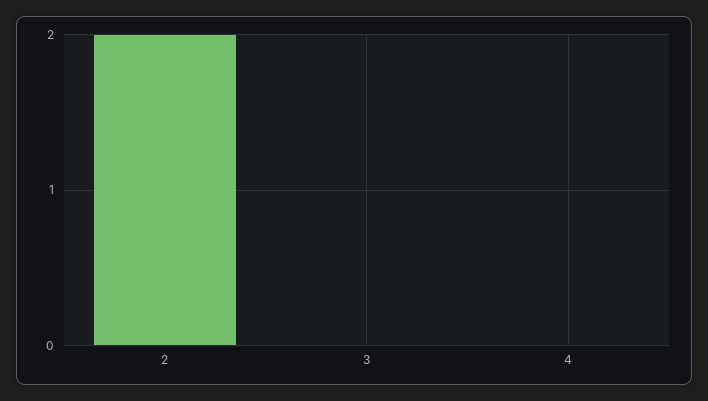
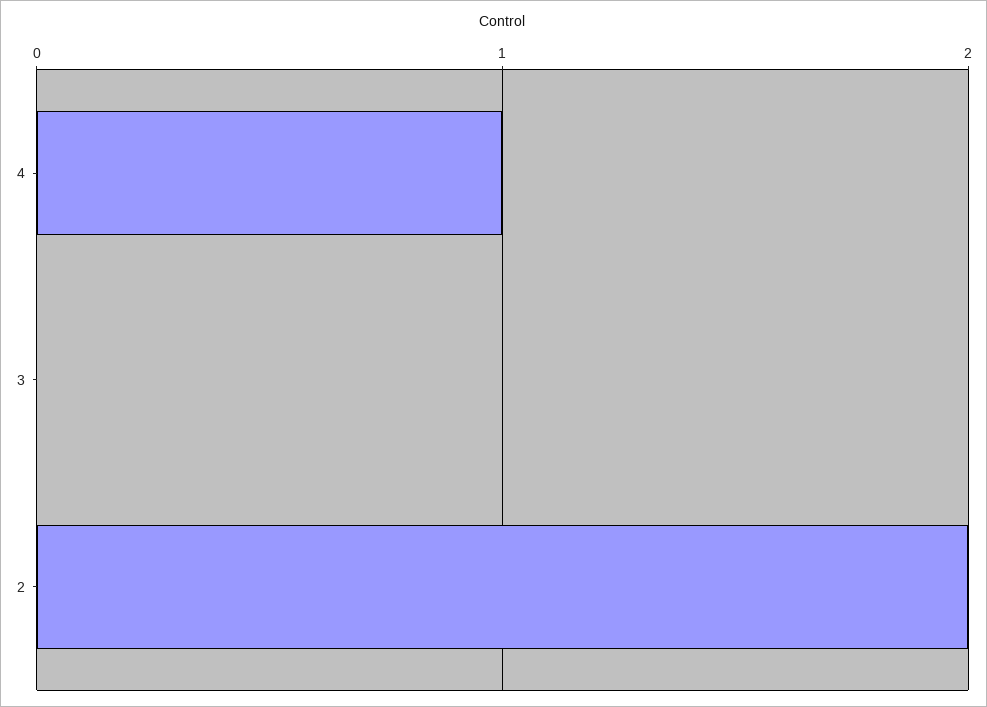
4: 0 -> 1

